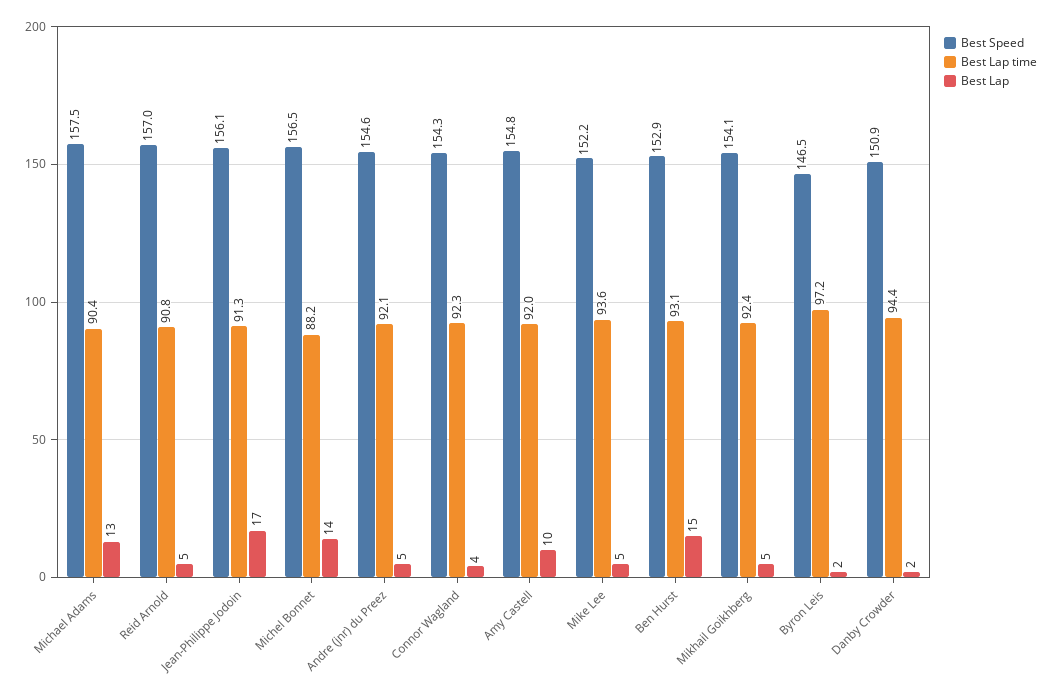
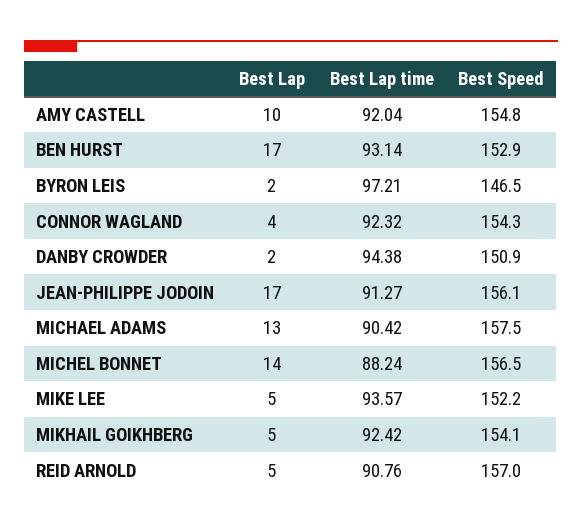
Best Speed, Andre (jnr) du Preez: 154.6 -> none
Best Lap time, Andre (jnr) du Preez: 92.1 -> none
Best Lap, Andre (jnr) du Preez: 5 -> none
Best Lap, Ben Hurst: 15 -> 17

